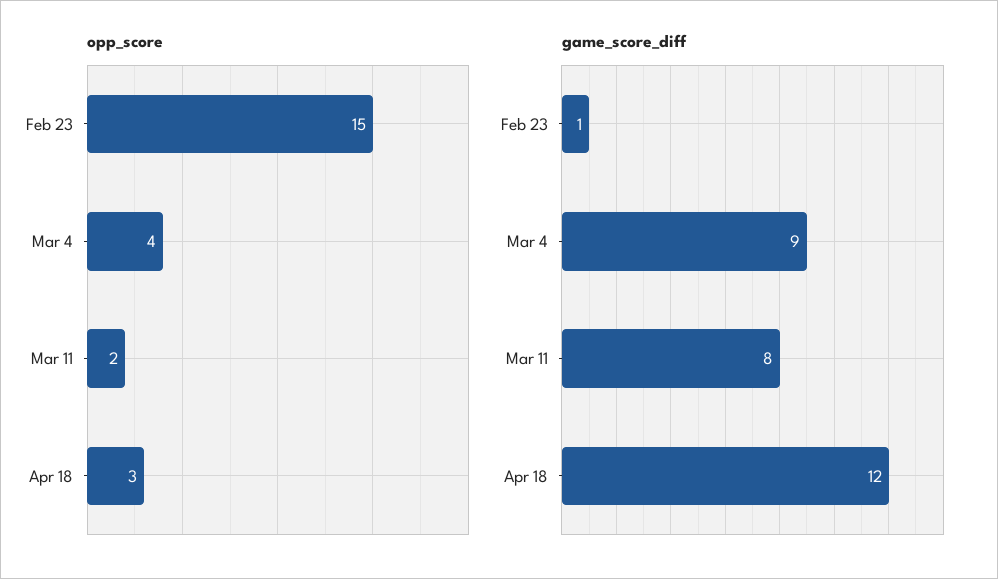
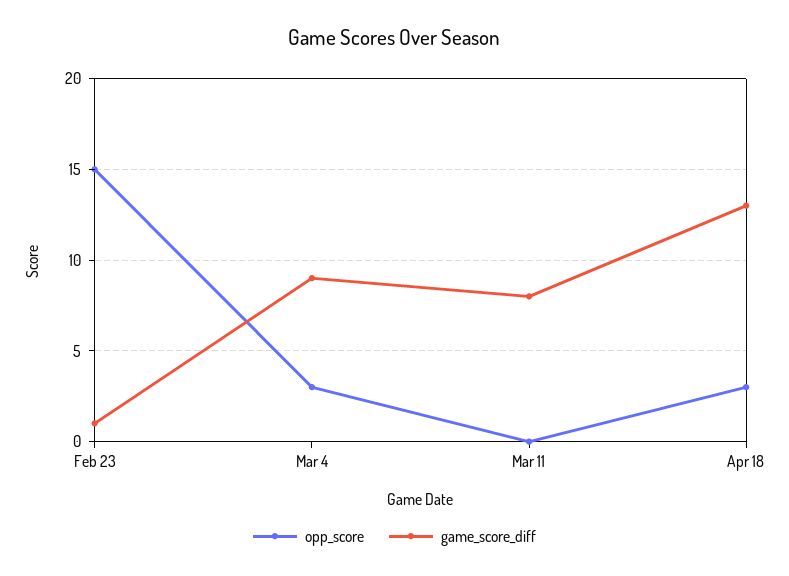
opp_score, Mar 4: 4 -> 3
opp_score, Mar 11: 2 -> 0
game_score_diff, Apr 18: 12 -> 13

